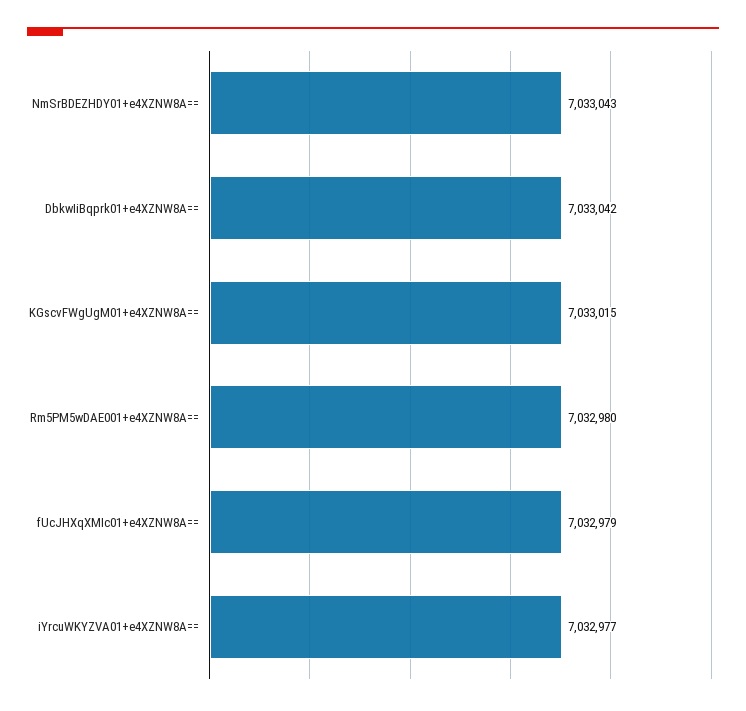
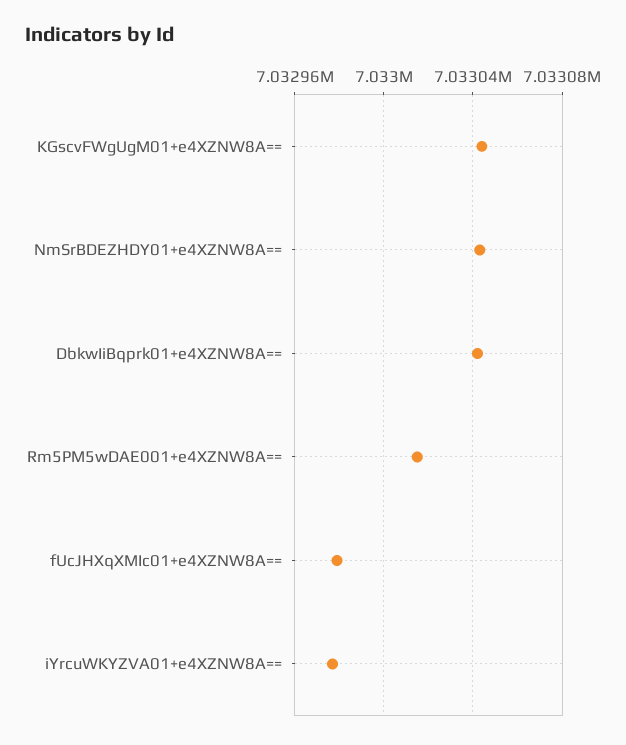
KGscvFWgUgM01+e4XZNW8A==: 7033015 -> 7033045
Rm5PM5wDAE001+e4XZNW8A==: 7032980 -> 7033015

